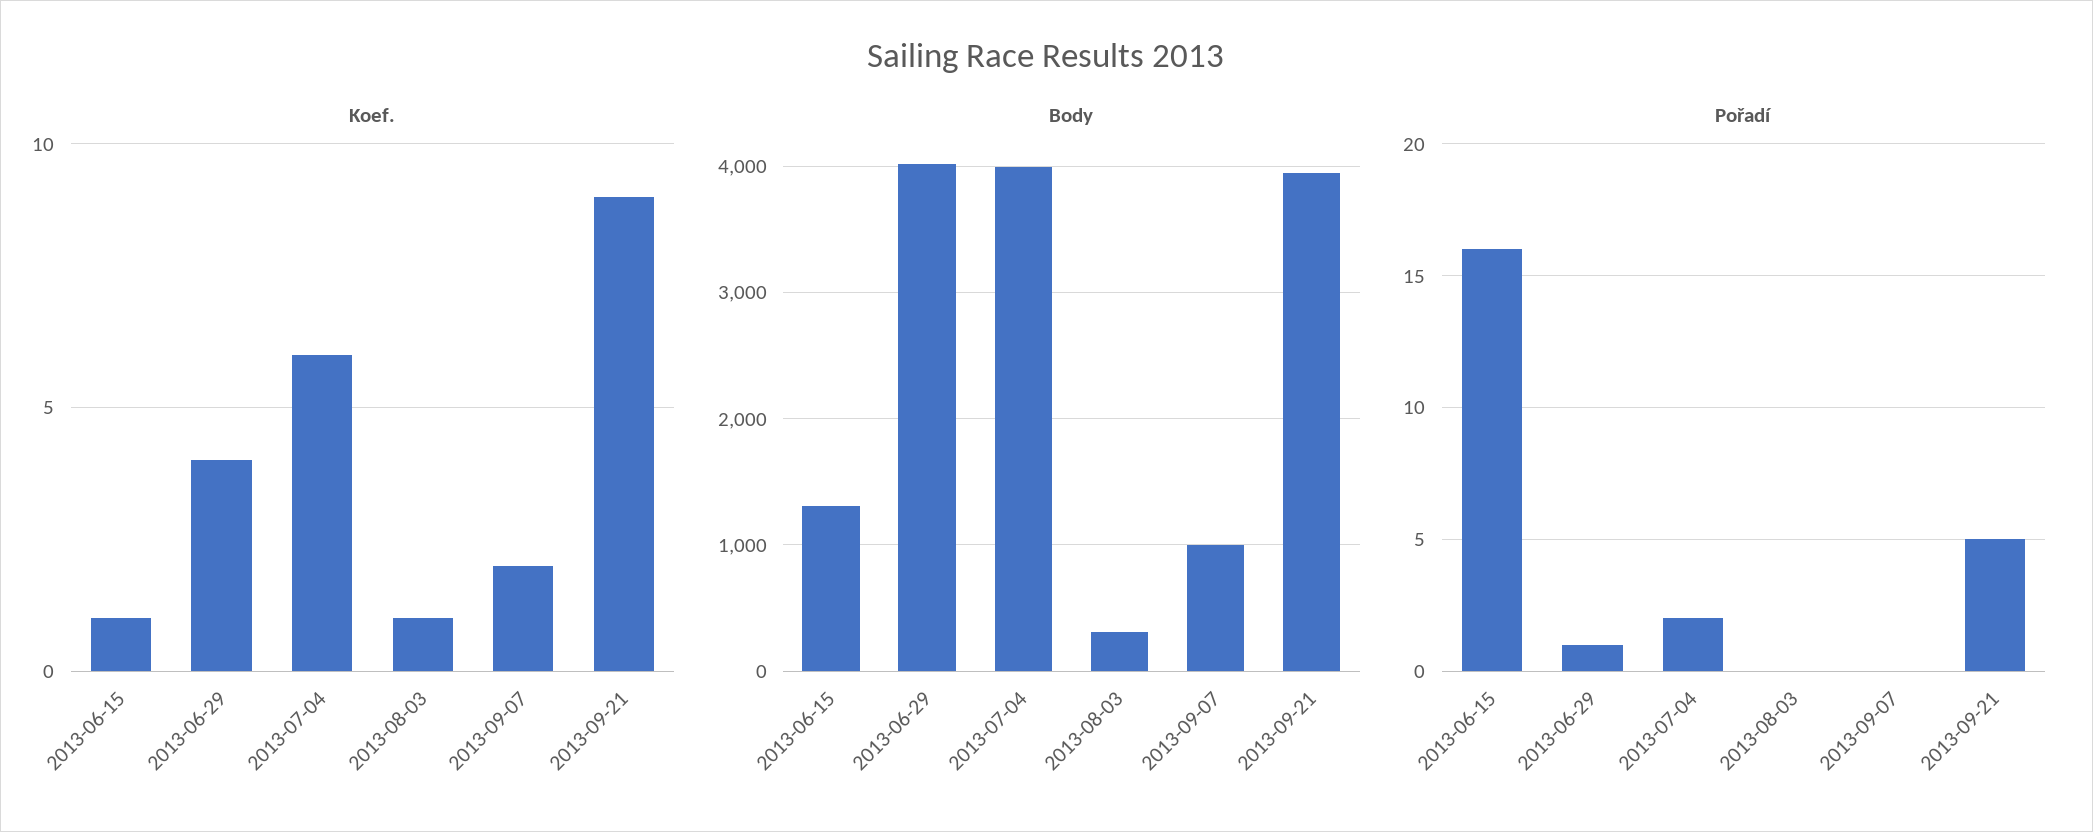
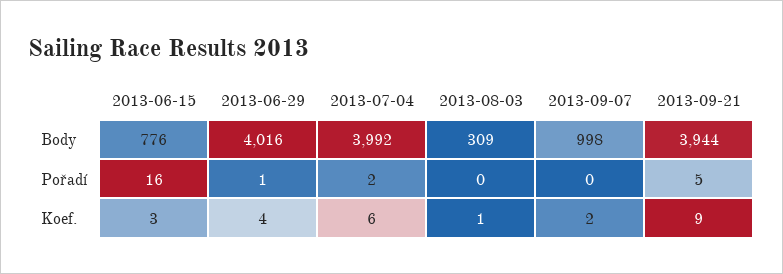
Koef., 2013-06-15: 1 -> 3
Body, 2013-06-15: 1300 -> 776

